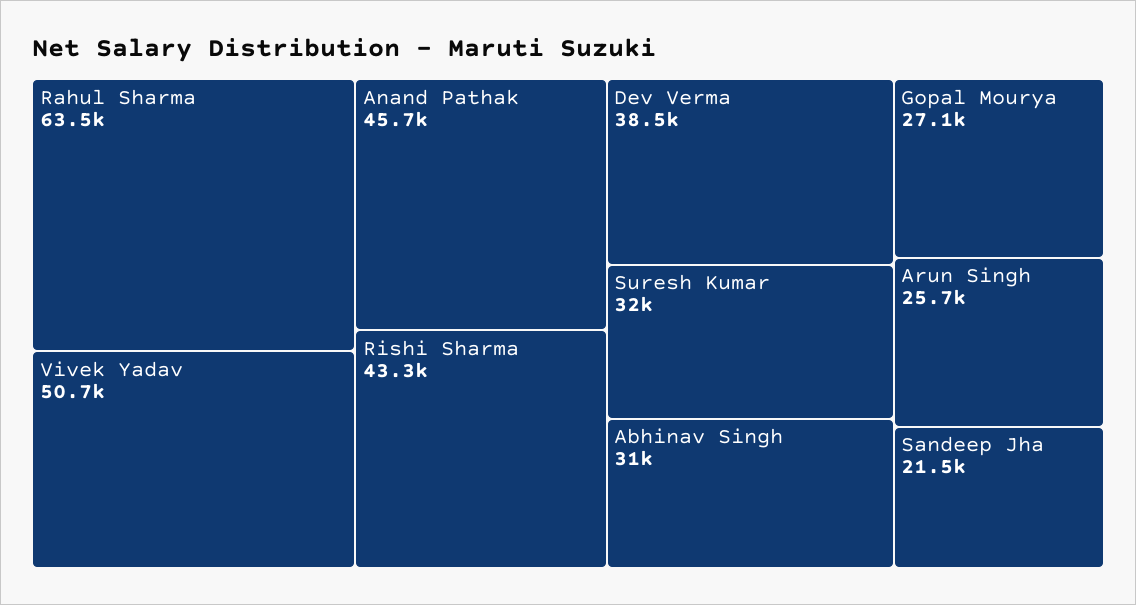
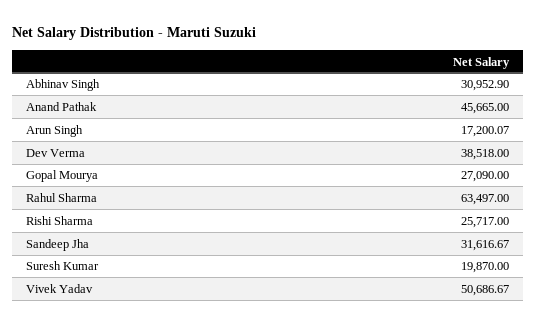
Rishi Sharma: 43300 -> 25717
Suresh Kumar: 32000 -> 19870
Arun Singh: 25700 -> 17200.07
Sandeep Jha: 21500 -> 31616.67

